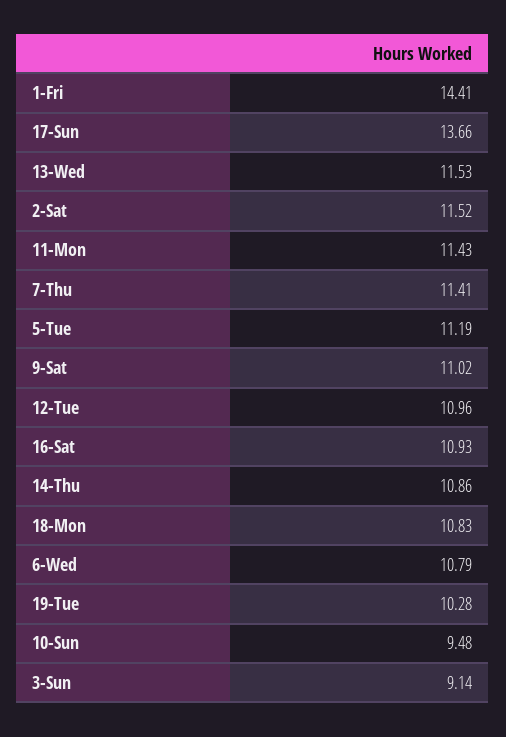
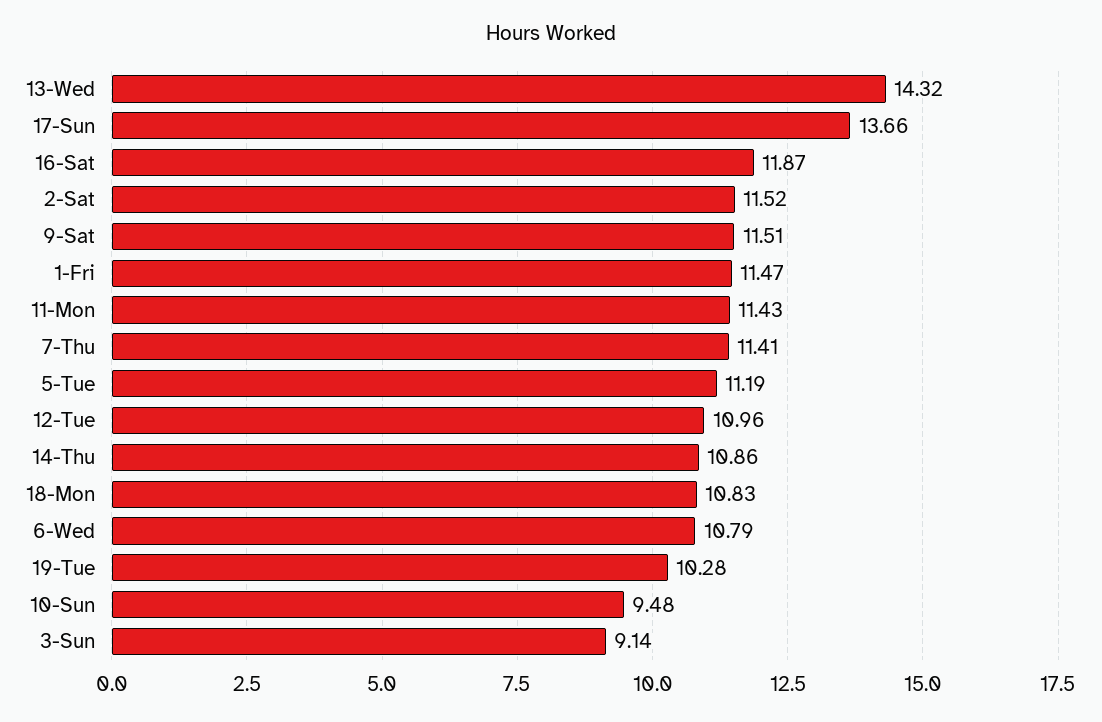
1-Fri: 14.41 -> 11.47
13-Wed: 11.53 -> 14.32
9-Sat: 11.02 -> 11.51
16-Sat: 10.93 -> 11.87

